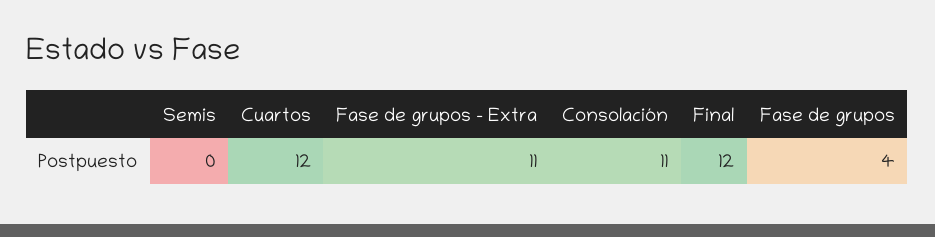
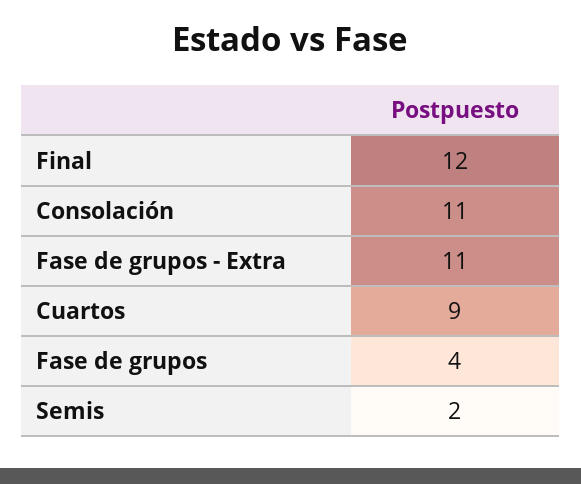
Semis: 0 -> 2
Cuartos: 12 -> 9

